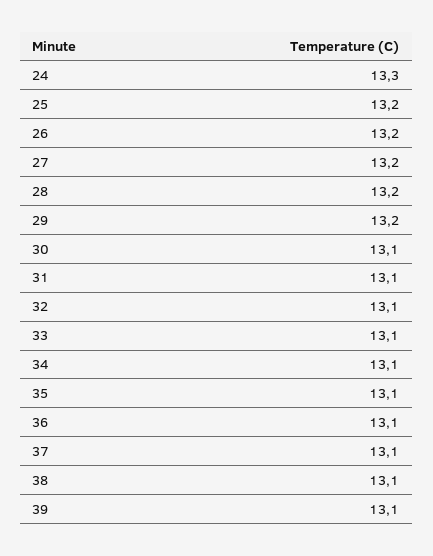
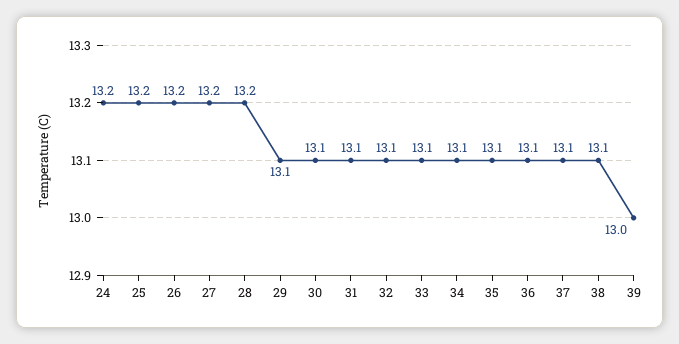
24: 13.3 -> 13.2
29: 13.2 -> 13.1
39: 13.1 -> 13

